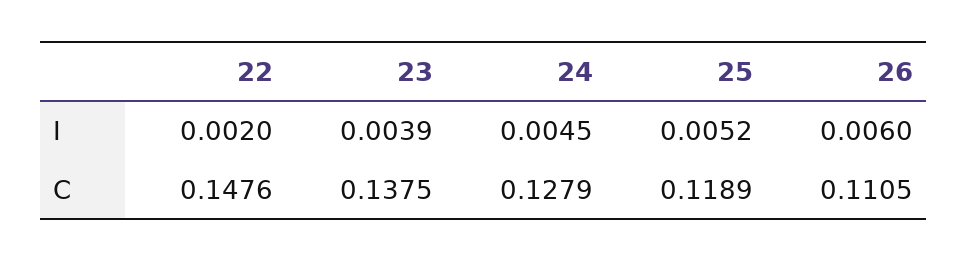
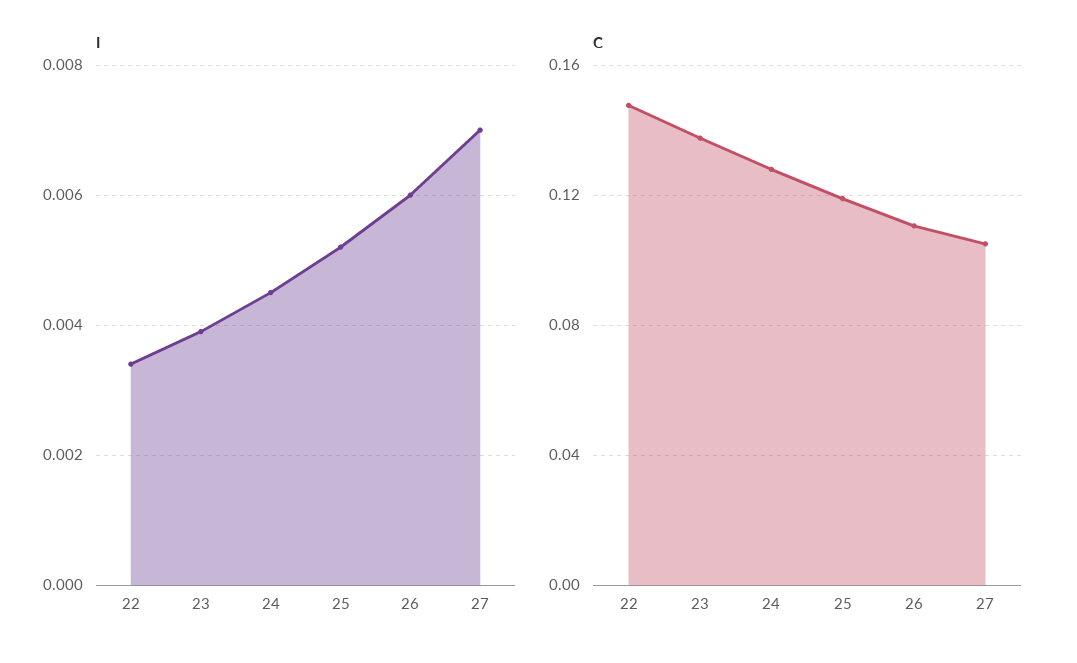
I, 22: 0.002 -> 0.0035
I, 27: none -> 0.007
C, 27: none -> 0.105

